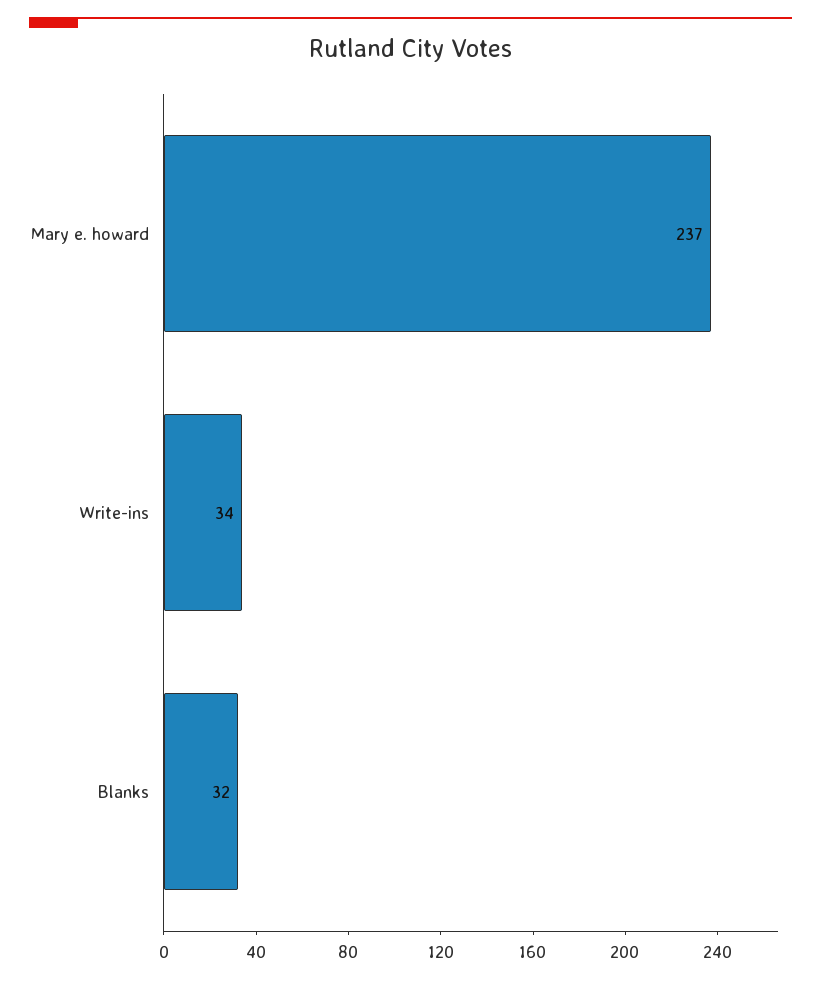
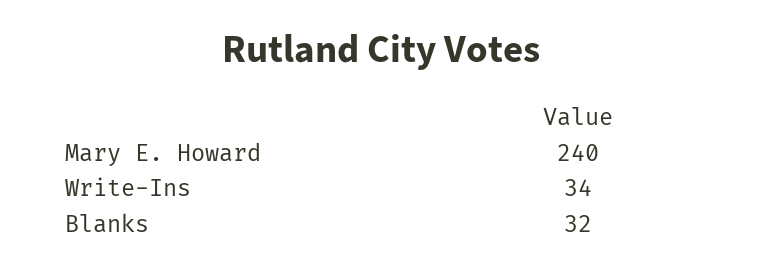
Mary e. howard: 237 -> 240

